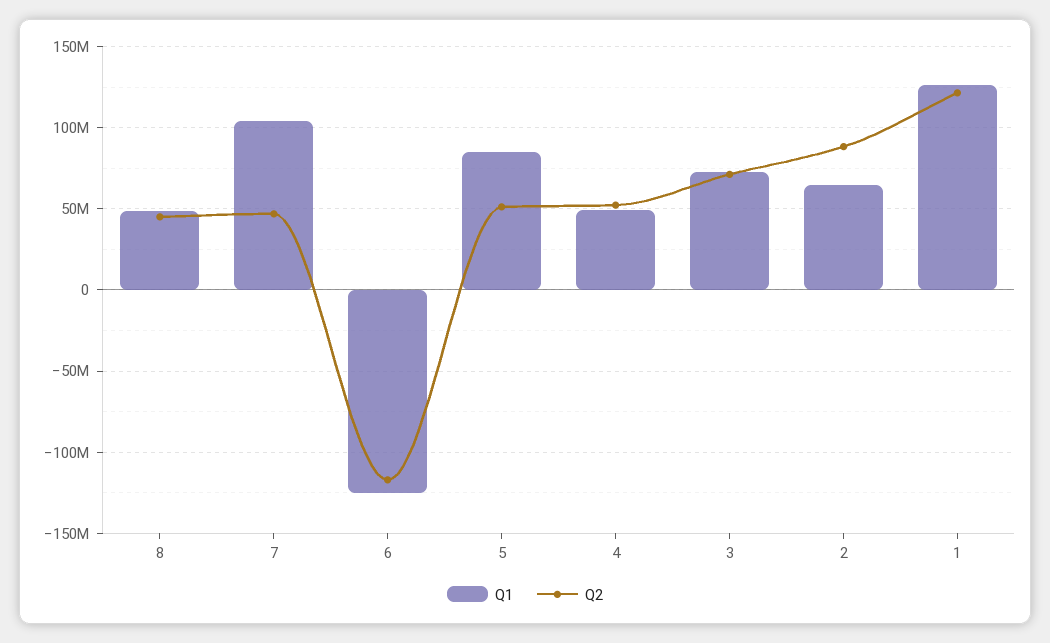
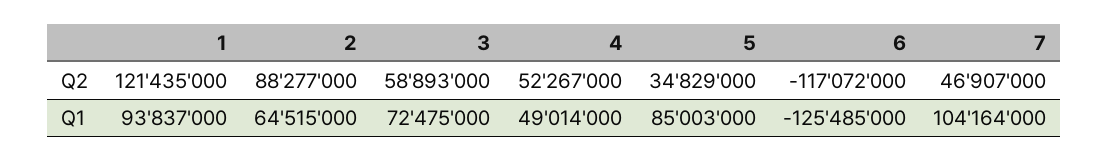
Q1, 8: 50000000 -> none
Q2, 8: 45000000 -> none
Q2, 5: 50000000 -> 34829000
Q2, 3: 70000000 -> 58893000
Q1, 1: 125000000 -> 93837000

